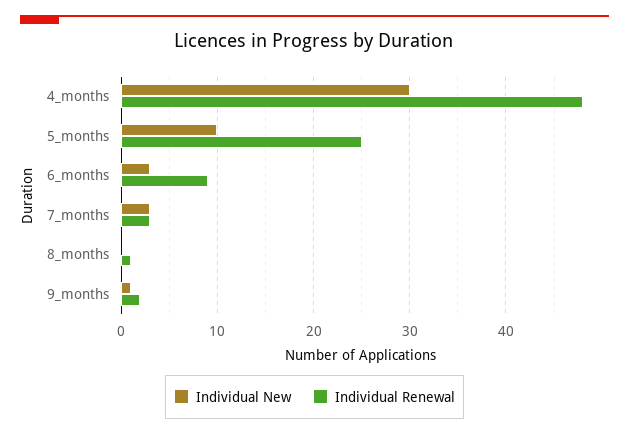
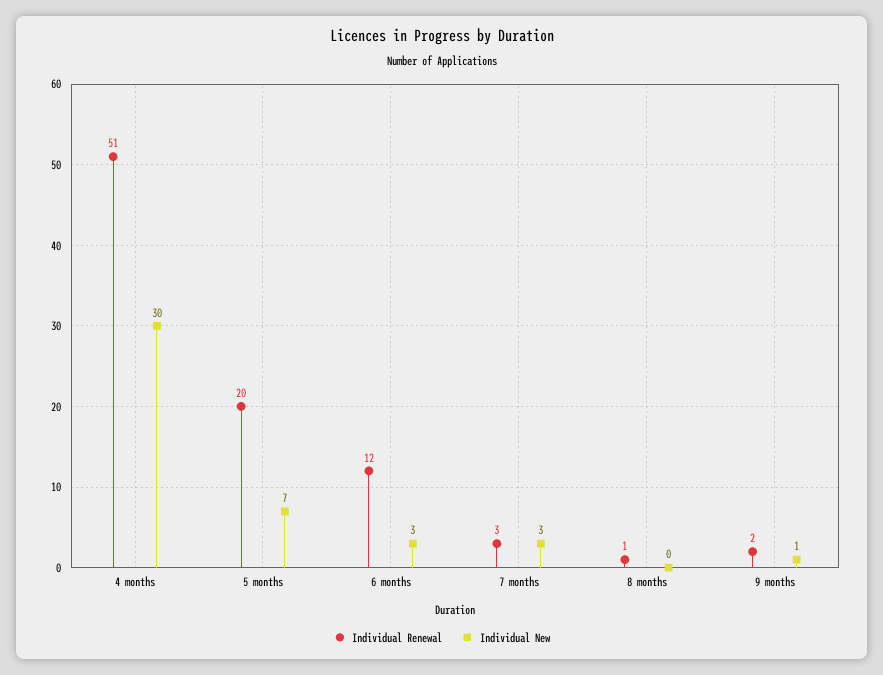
Individual Renewal, 4_months: 48 -> 51
Individual New, 5_months: 10 -> 7
Individual Renewal, 5_months: 25 -> 20
Individual Renewal, 6_months: 9 -> 12

